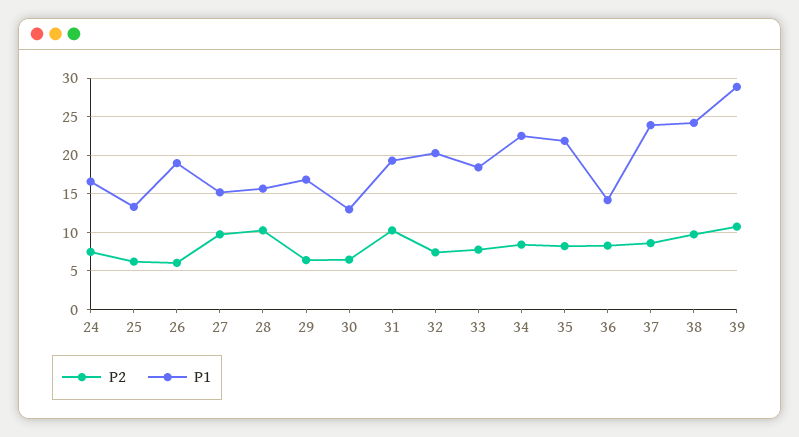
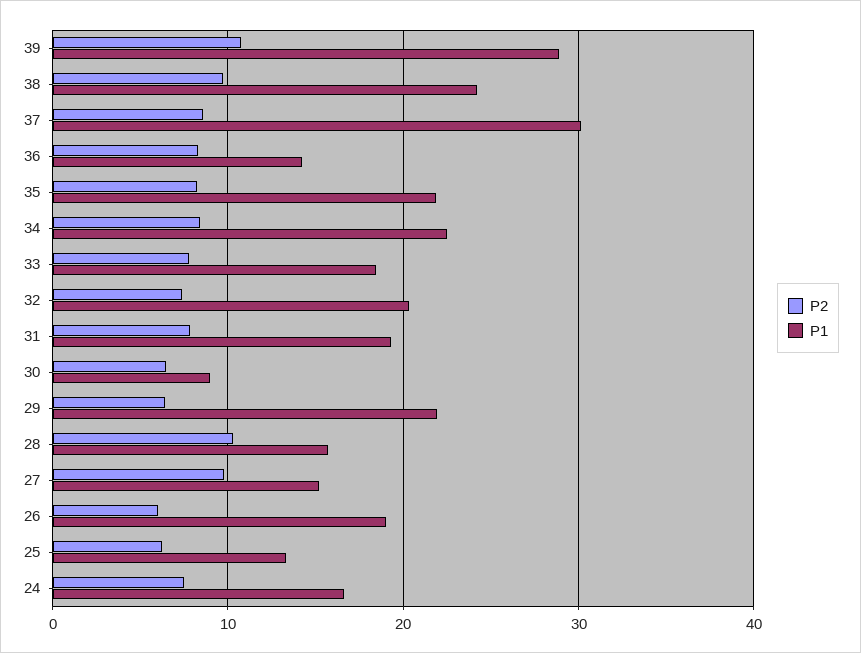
P1, 29: 17 -> 22
P1, 30: 13 -> 9
P2, 31: 10 -> 8
P1, 37: 24 -> 30

